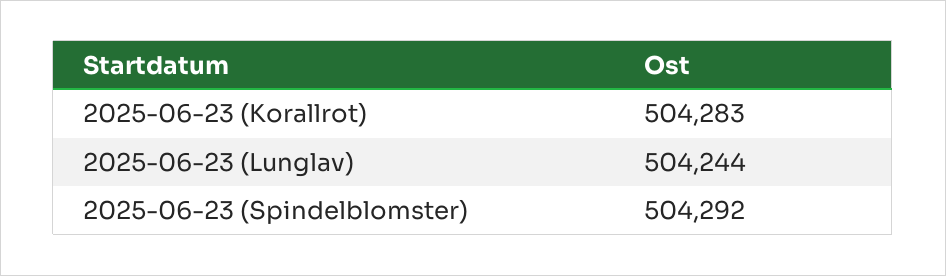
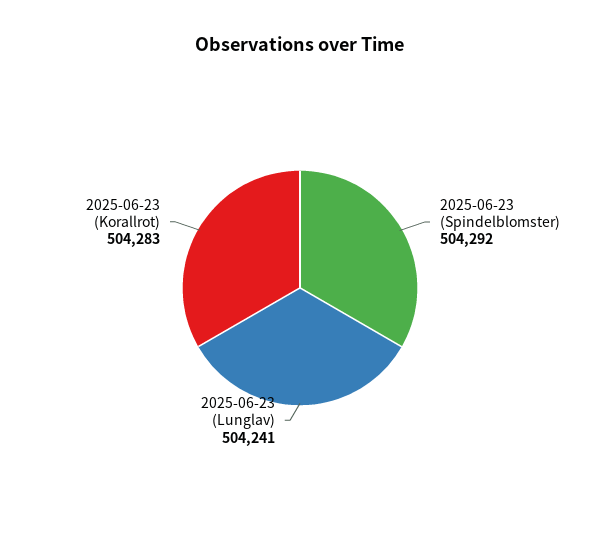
2025-06-23 (Lunglav): 504244 -> 504241

